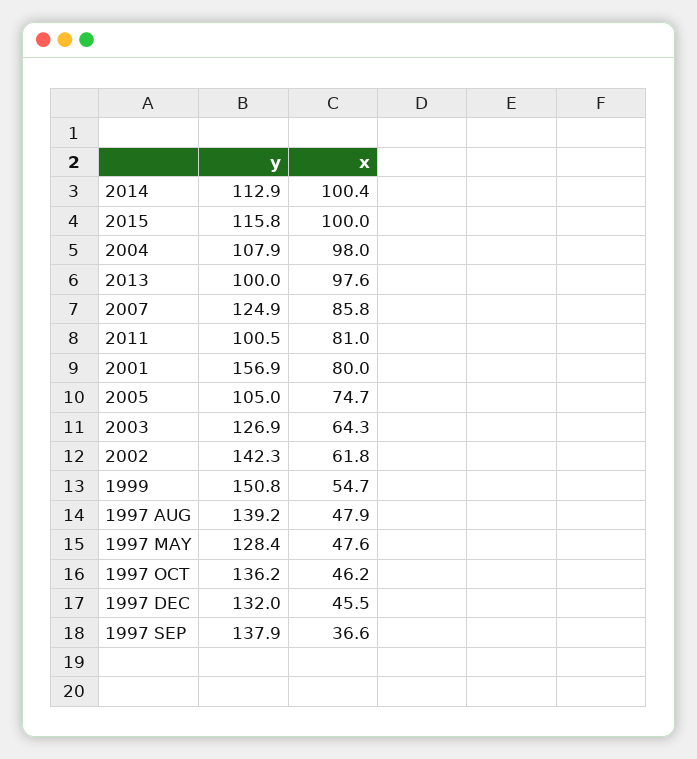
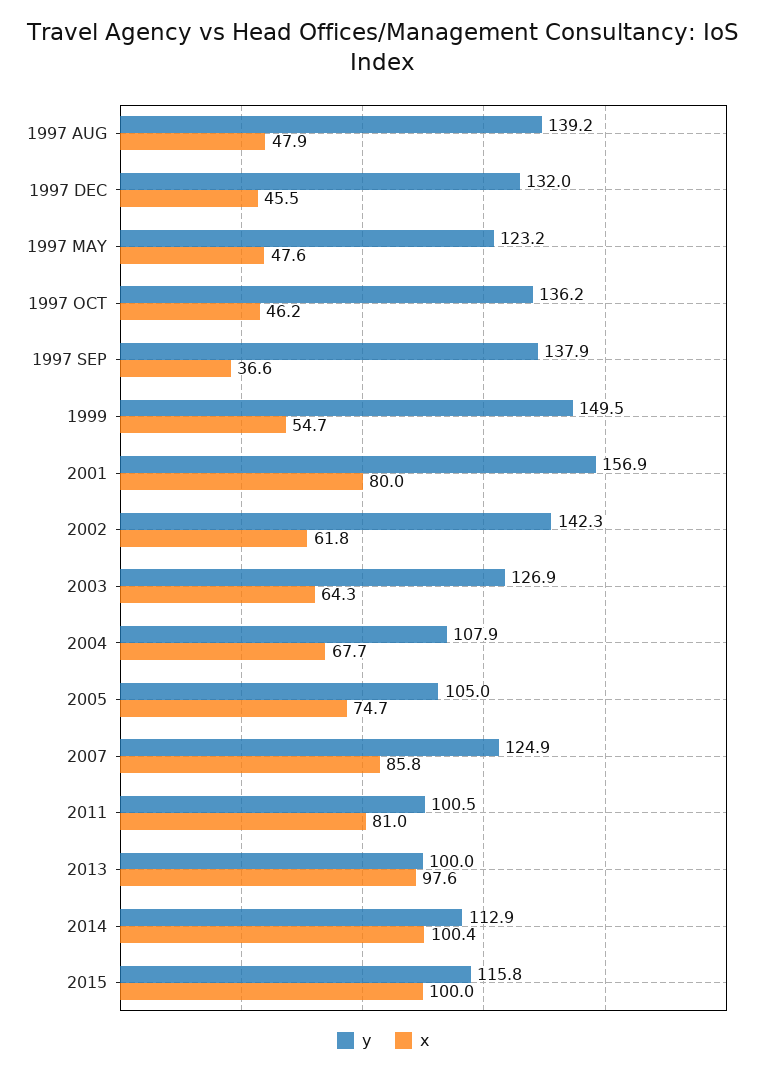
x, 2004: 98 -> 67.7
y, 1999: 150.8 -> 149.5
y, 1997 MAY: 128.4 -> 123.2

